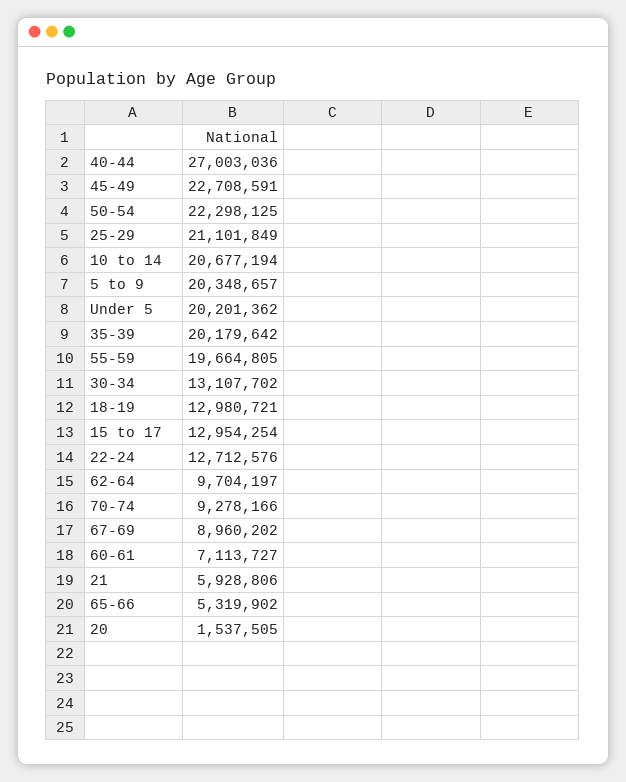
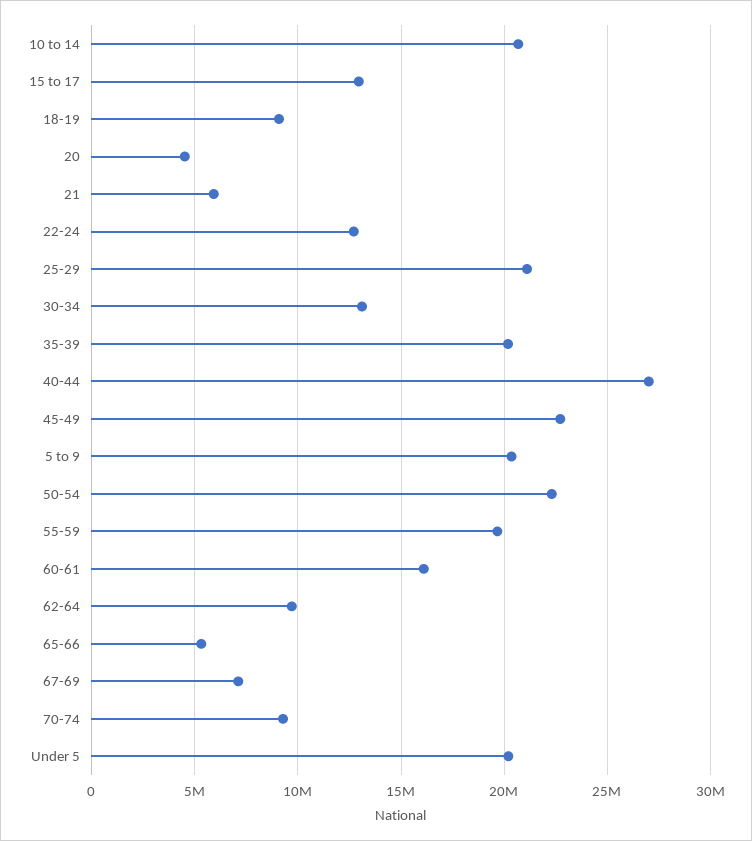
18-19: 12980721 -> 9000000
67-69: 8960202 -> 7000000
60-61: 7113727 -> 16000000
20: 1537505 -> 4500000

